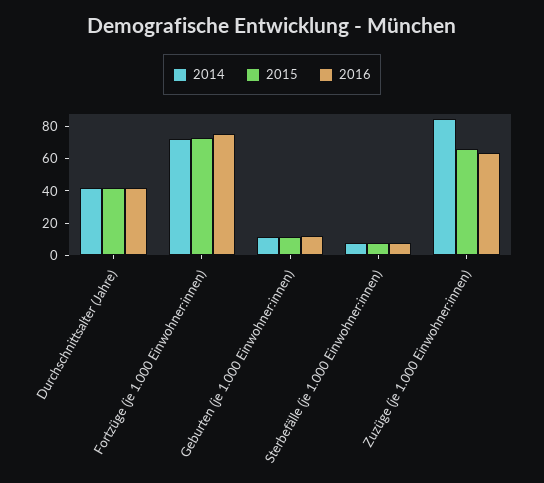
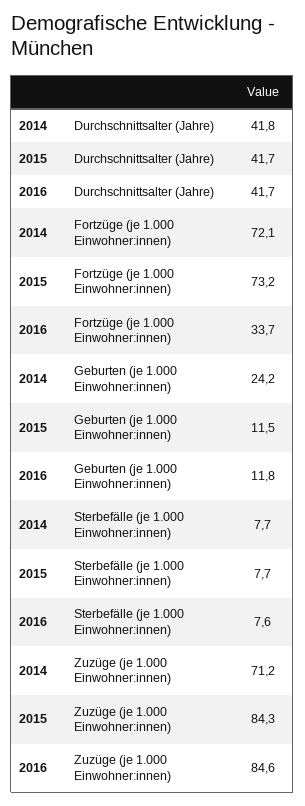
2016, Fortzüge (je 1.000 Einwohner:innen): 75 -> 33.7
2014, Geburten (je 1.000 Einwohner:innen): 10 -> 24.2
2014, Zuzüge (je 1.000 Einwohner:innen): 85 -> 71.2
2015, Zuzüge (je 1.000 Einwohner:innen): 65 -> 84.3
2016, Zuzüge (je 1.000 Einwohner:innen): 65 -> 84.6

